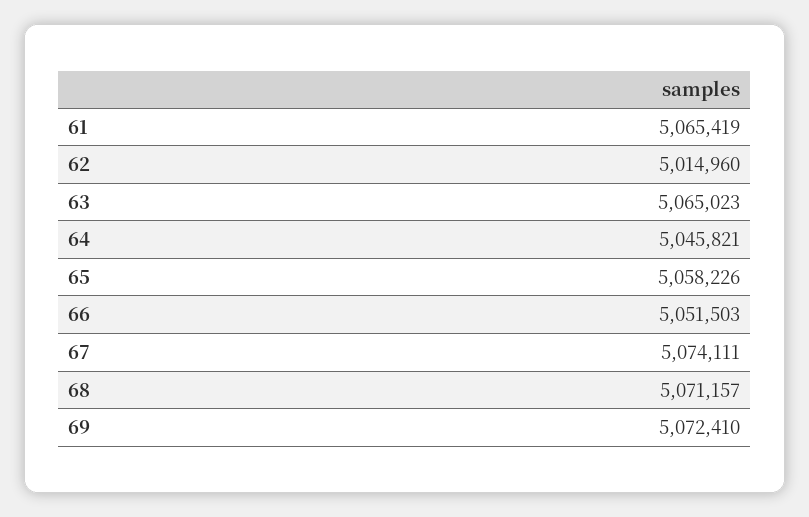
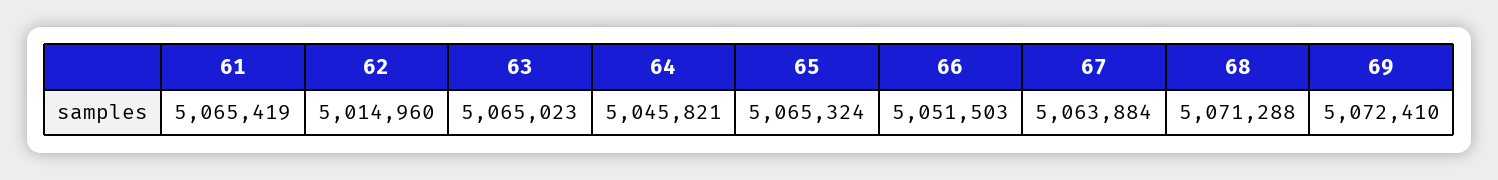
65: 5058226 -> 5065324
67: 5074111 -> 5063884
68: 5071157 -> 5071288

